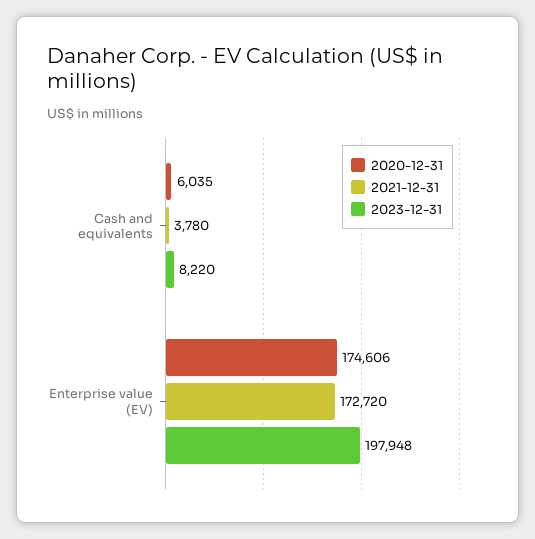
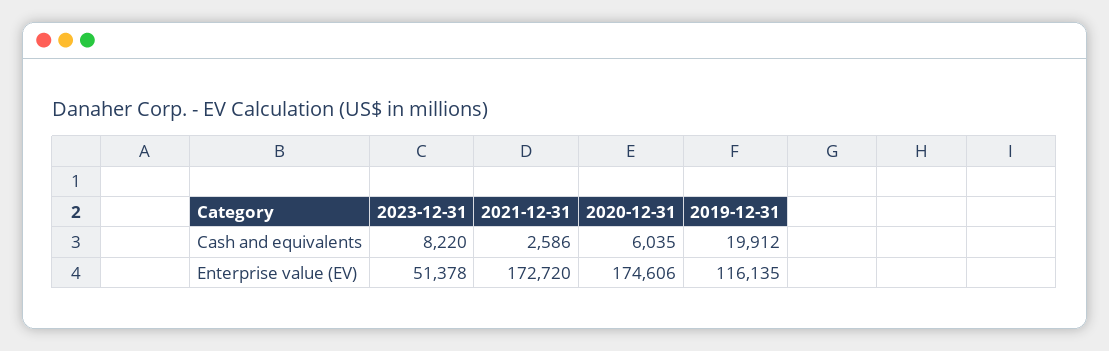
2021-12-31, Cash and equivalents: 3780 -> 2586
2023-12-31, Enterprise value (EV): 197948 -> 51378
2019-12-31, Cash and equivalents: none -> 19912
2019-12-31, Enterprise value (EV): none -> 116135

